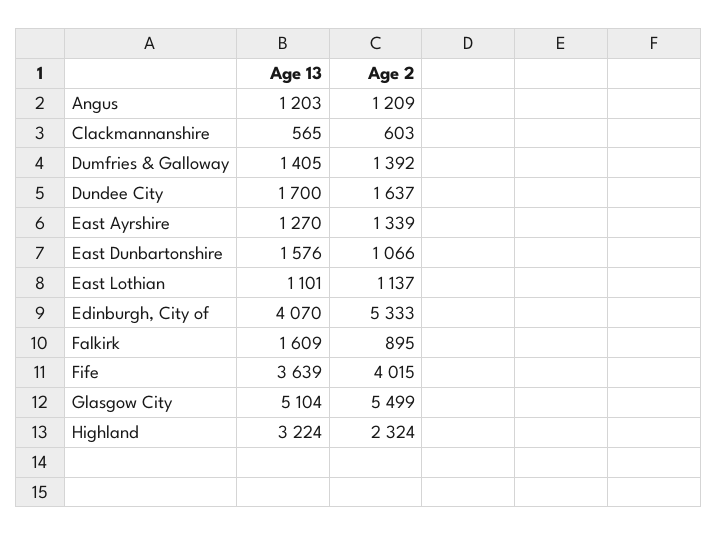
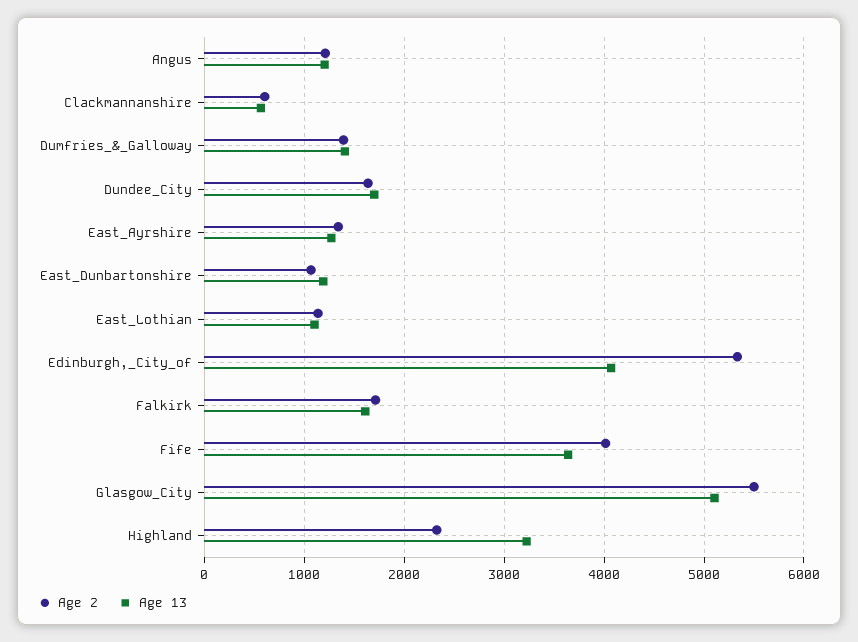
Age 13, East Dunbartonshire: 1576 -> 1200
Age 2, Falkirk: 895 -> 1700

